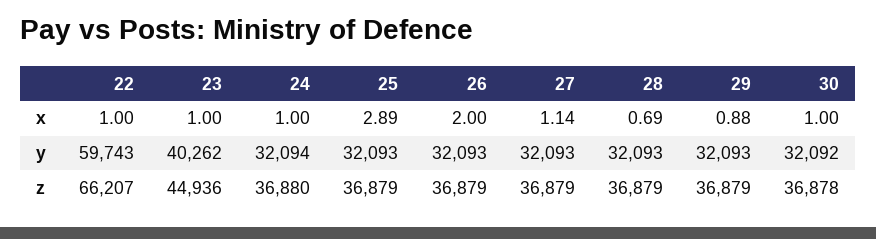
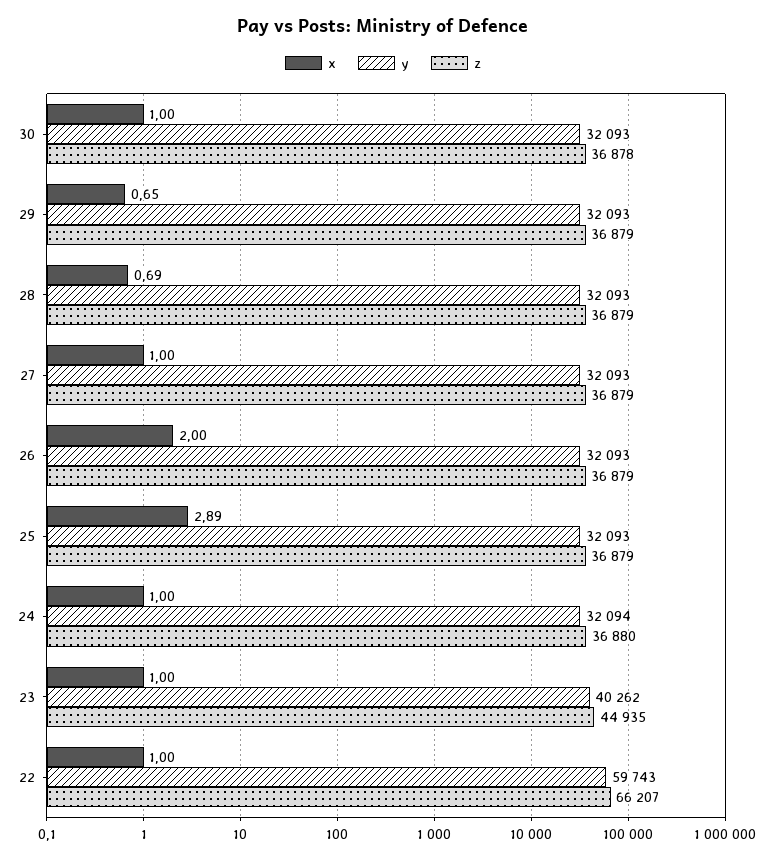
x, 27: 1.14 -> 1
x, 29: 0.88 -> 0.65
y, 30: 32092 -> 32093
z, 23: 44936 -> 44935

